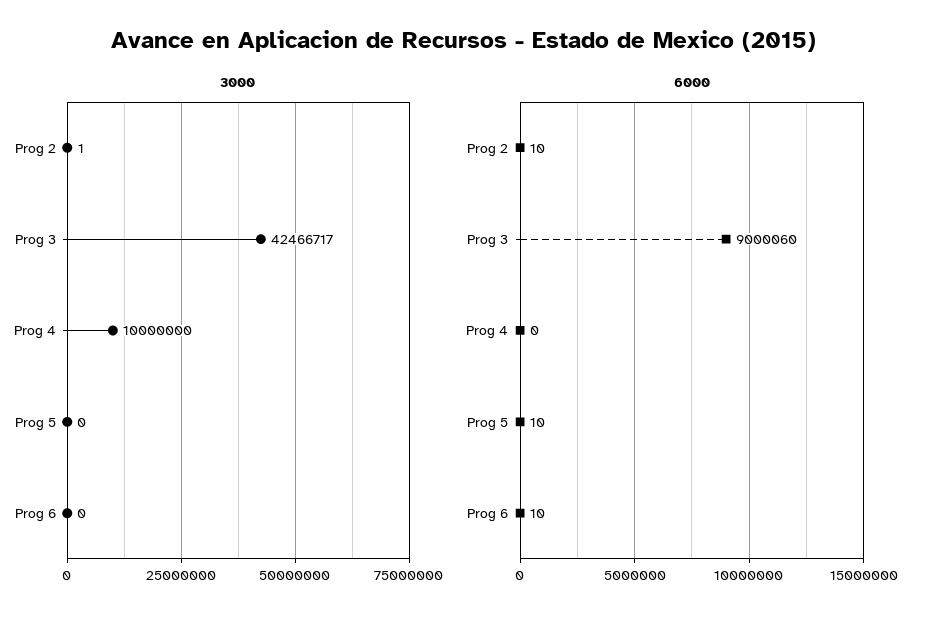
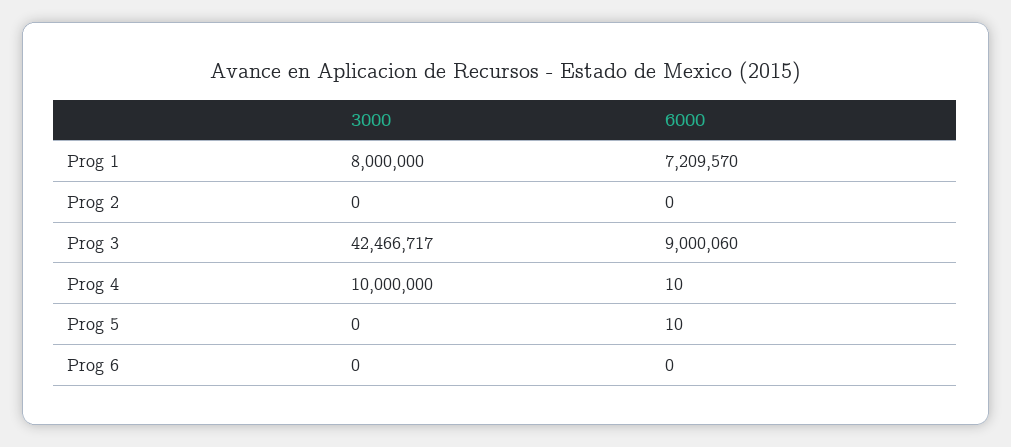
3000, Prog 2: 1 -> 0
6000, Prog 2: 10 -> 0
6000, Prog 4: 0 -> 10
6000, Prog 6: 10 -> 0
3000, Prog 1: none -> 8000000
6000, Prog 1: none -> 7209570

